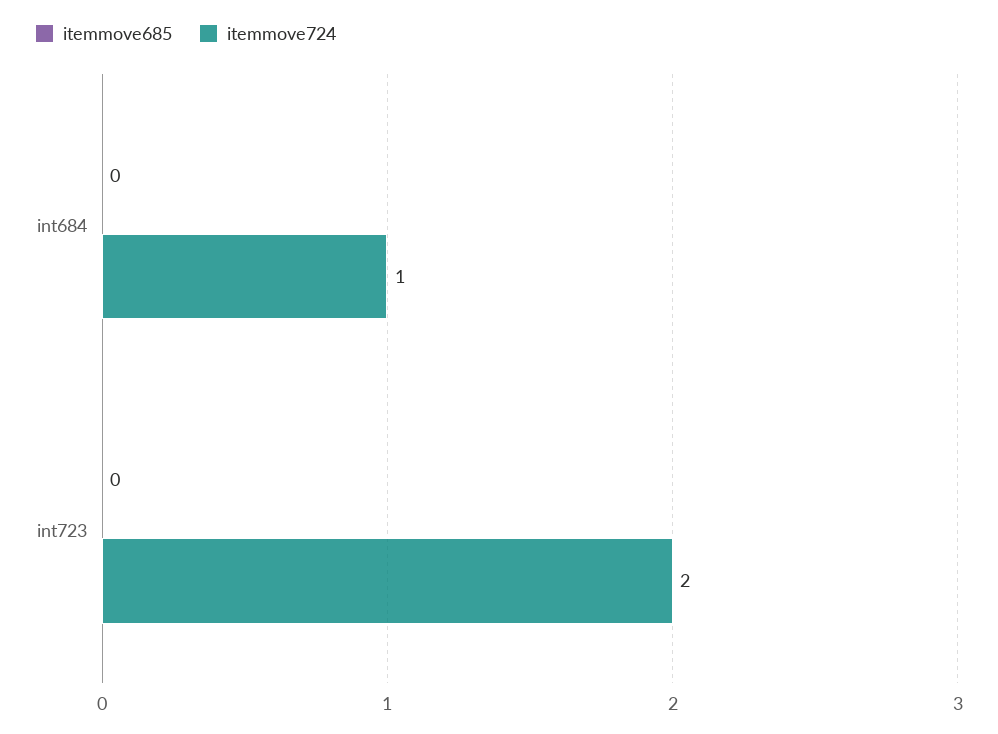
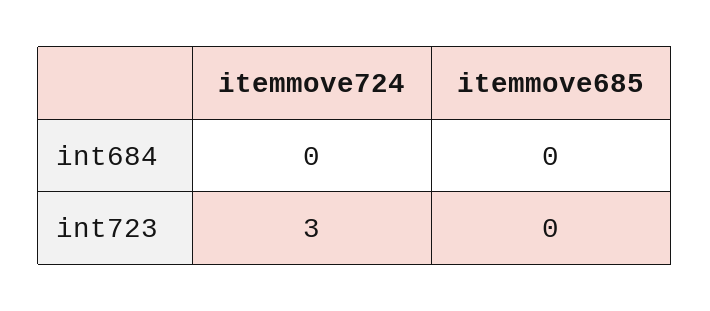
itemmove724, int684: 1 -> 0
itemmove724, int723: 2 -> 3

